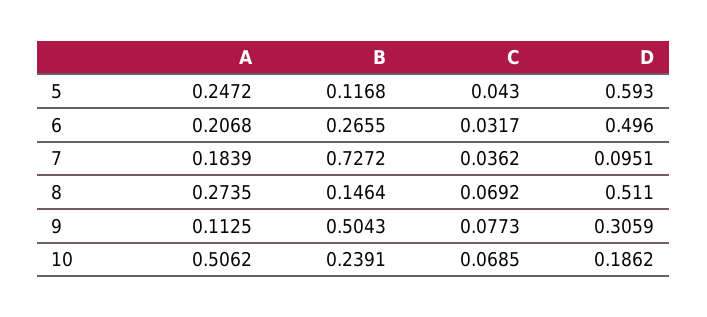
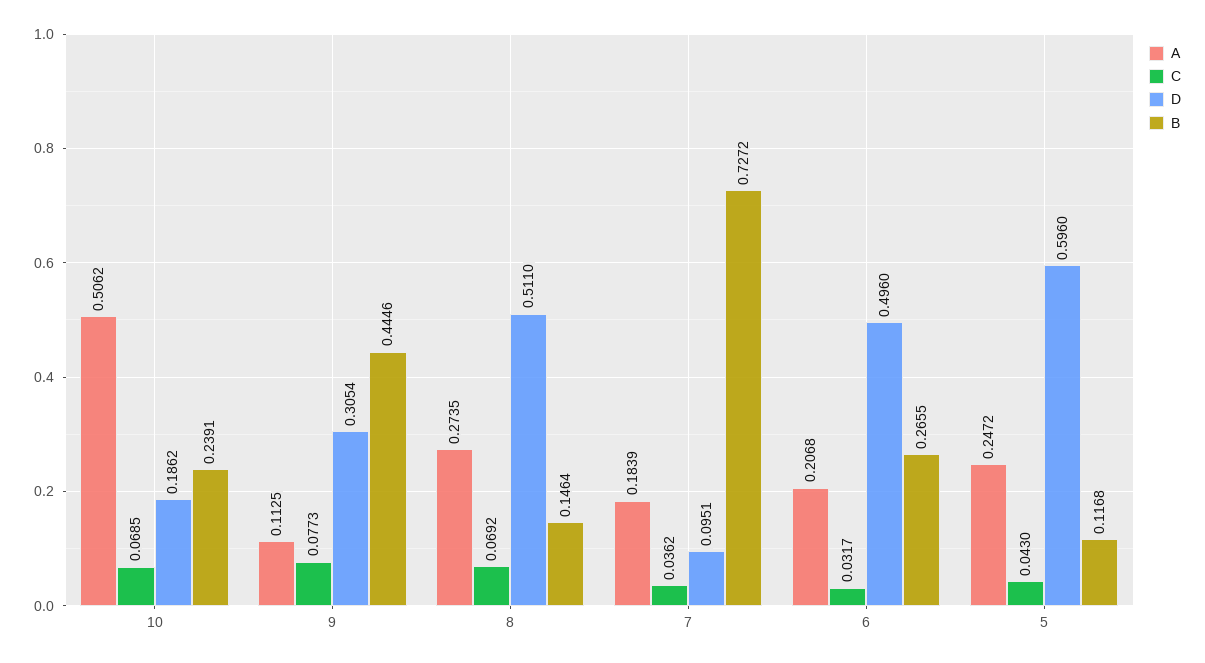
D, 5: 0.593 -> 0.596
B, 9: 0.5043 -> 0.4446
D, 9: 0.3059 -> 0.3054

